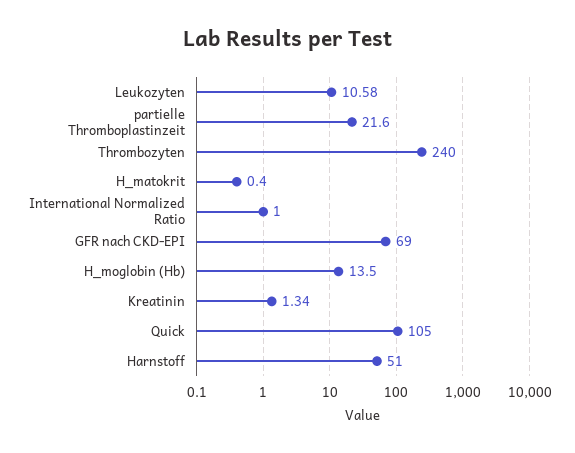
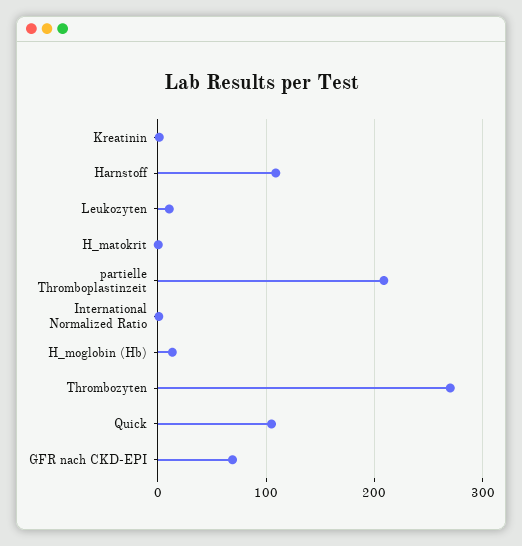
partielle Thromboplastinzeit: 21.6 -> 210
Thrombozyten: 240 -> 270
Harnstoff: 51 -> 110

